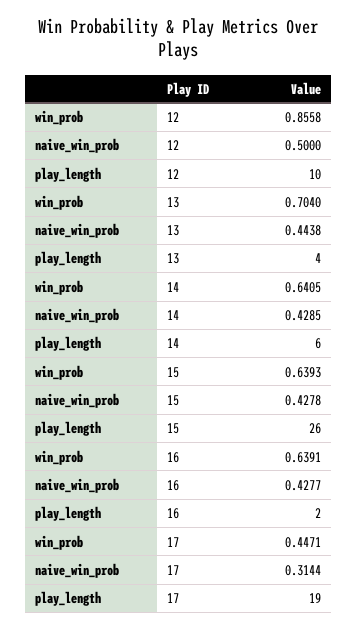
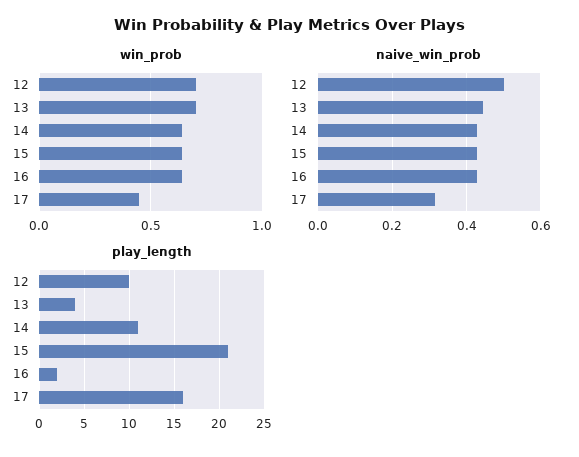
win_prob, 12: 0.8558 -> 0.7
play_length, 14: 6 -> 11
play_length, 15: 26 -> 21
play_length, 17: 19 -> 16

